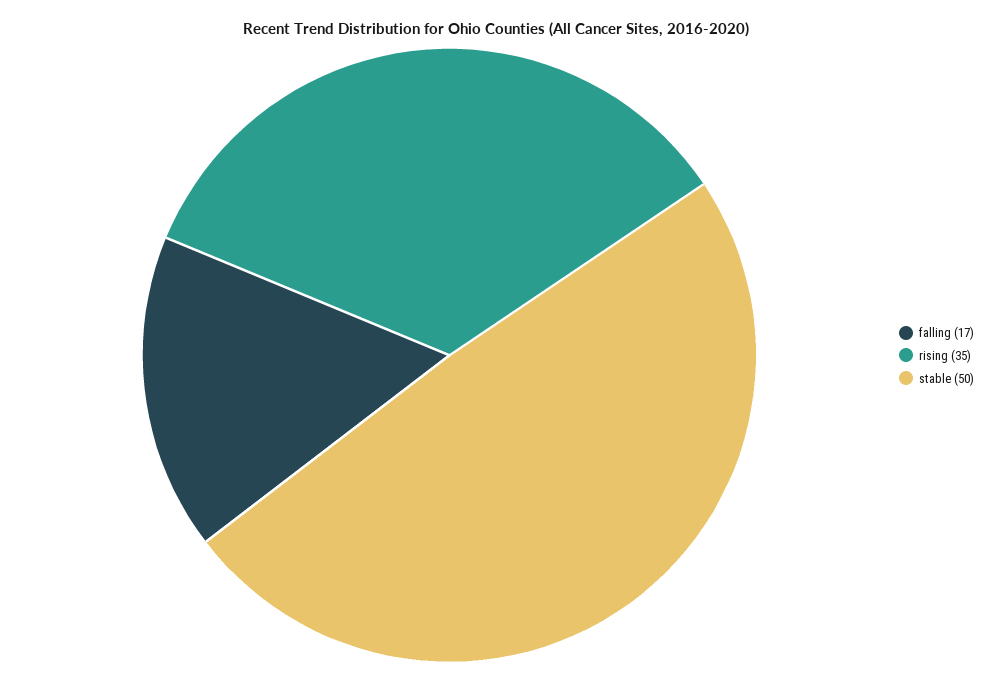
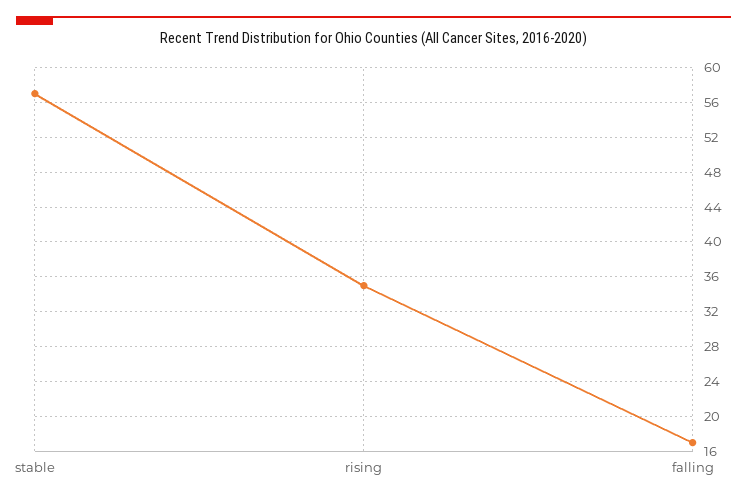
stable: 50 -> 57

